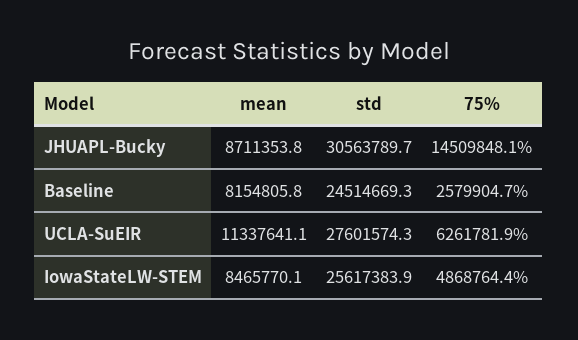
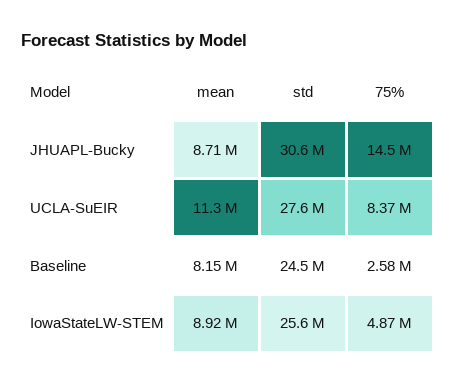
75%, UCLA-SuEIR: 6261781.9 -> 8370000
mean, IowaStateLW-STEM: 8465770.1 -> 8920000

